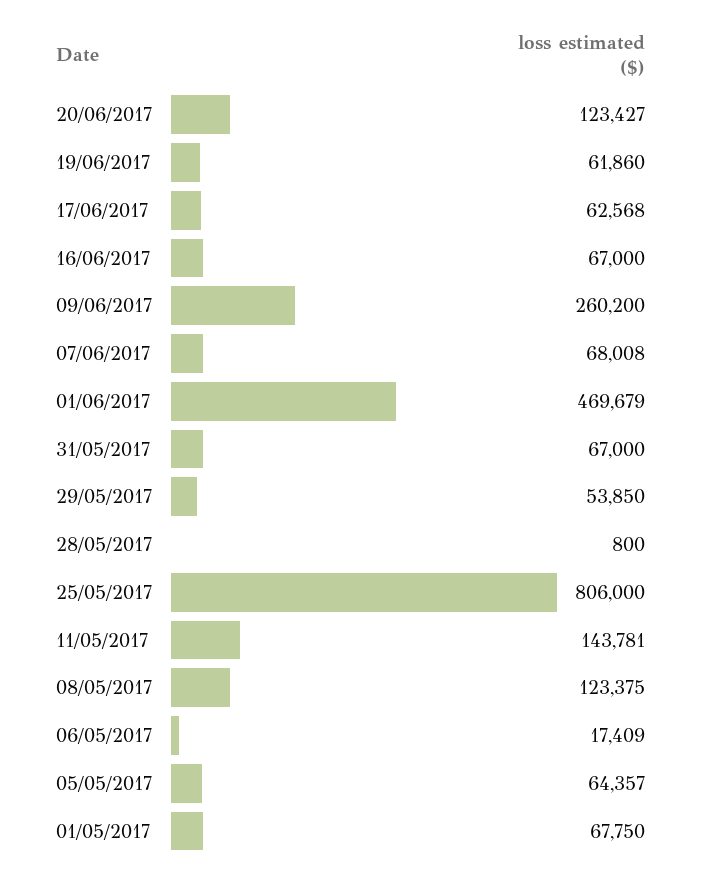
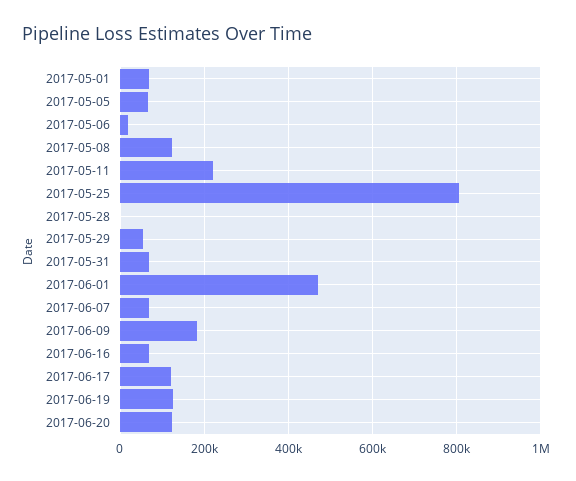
19/06/2017: 61860 -> 120000
17/06/2017: 62568 -> 120000
09/06/2017: 260200 -> 180000
11/05/2017: 143781 -> 220000

